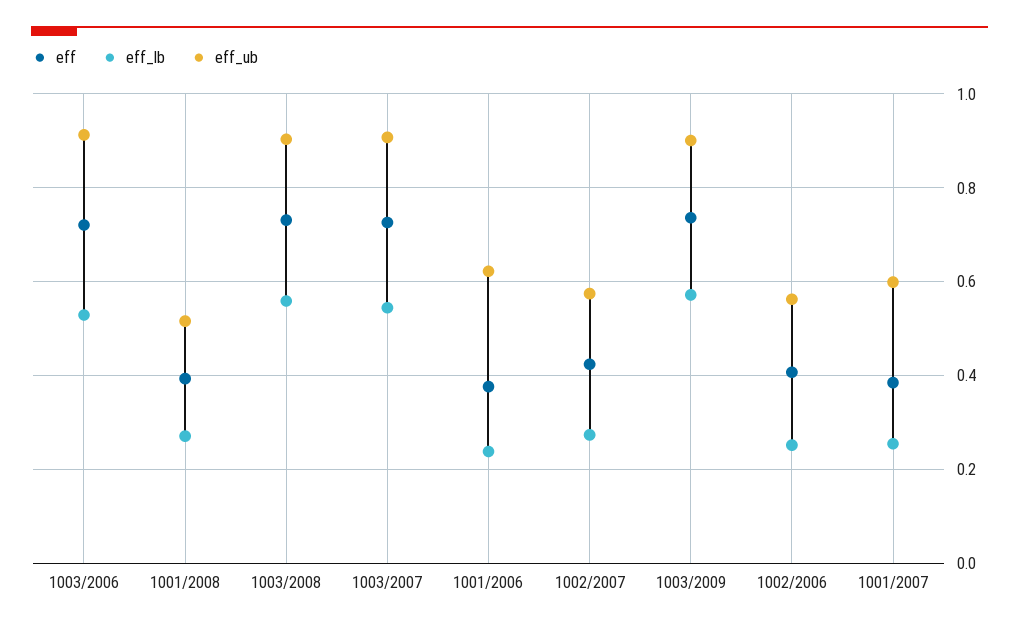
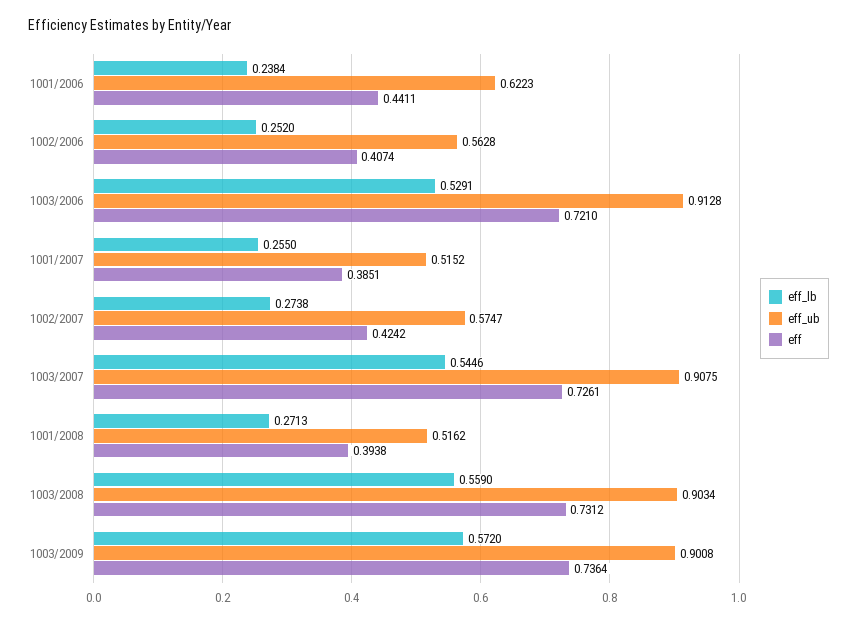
eff, 1001/2006: 0.38 -> 0.4411
eff_ub, 1001/2007: 0.6 -> 0.5152

